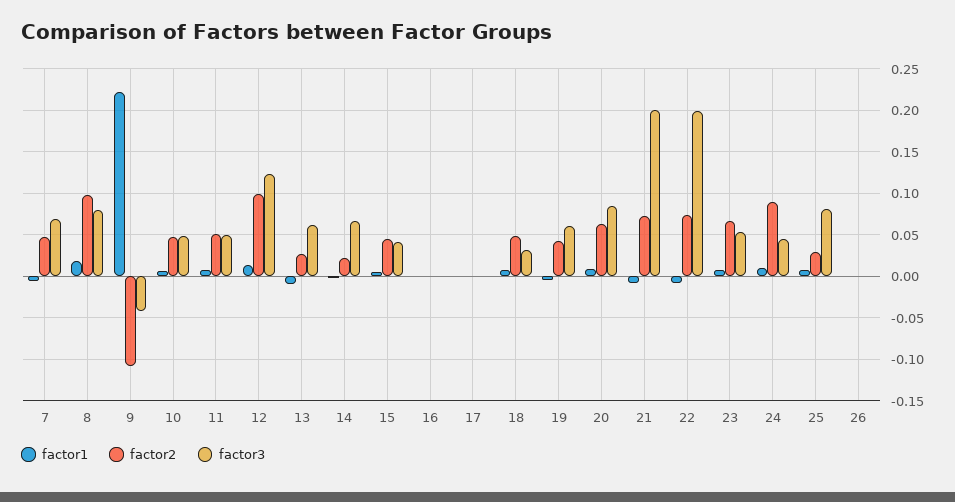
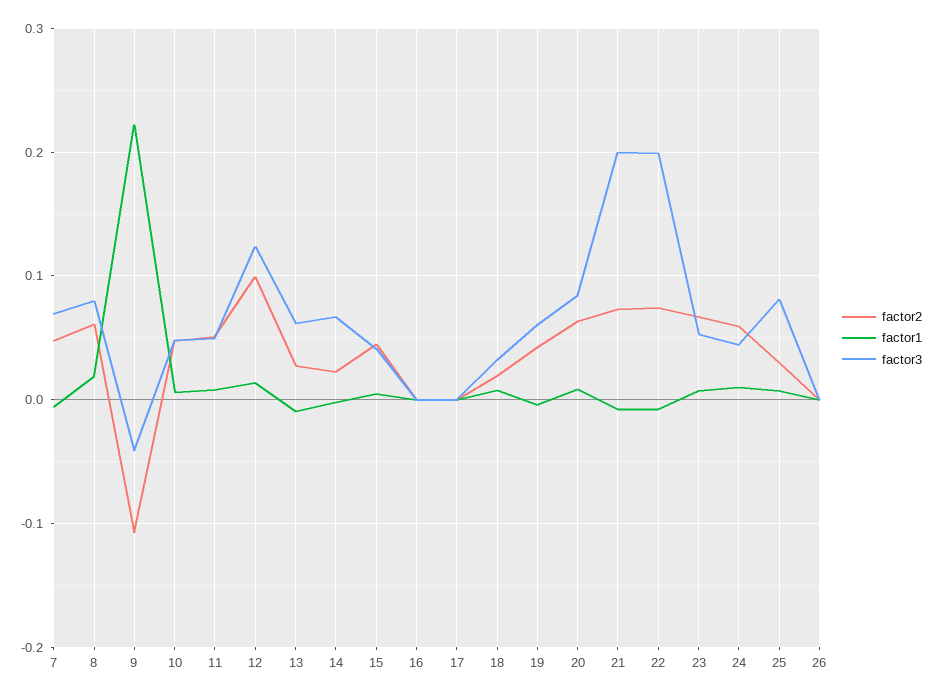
factor2, 8: 0.1 -> 0.06
factor2, 18: 0.05 -> 0.02
factor2, 24: 0.09 -> 0.06

